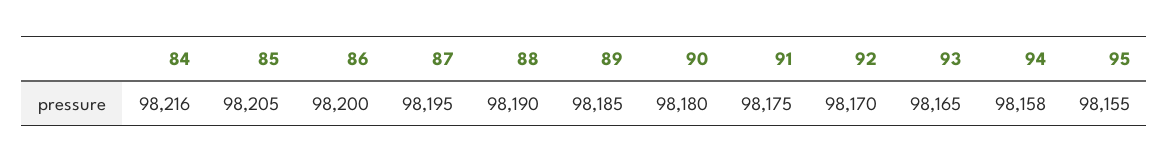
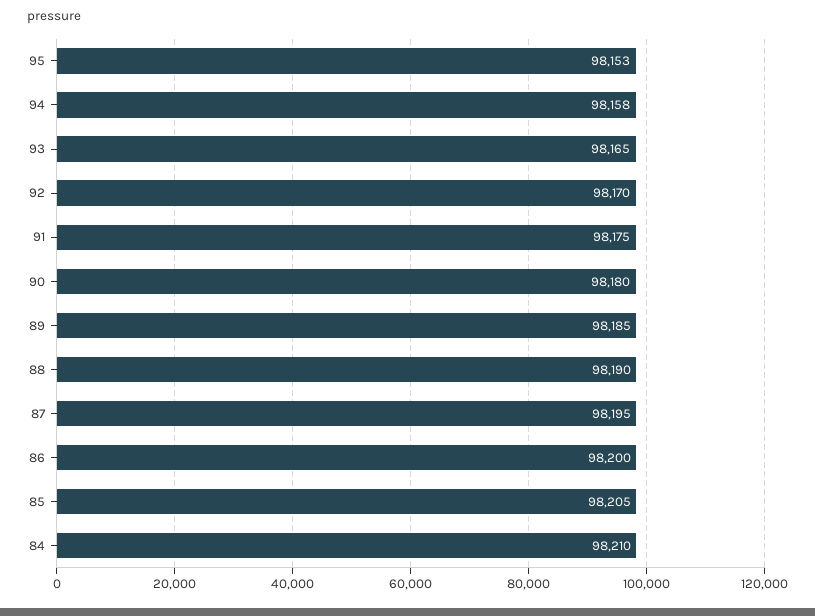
84: 98216 -> 98210
95: 98155 -> 98153

